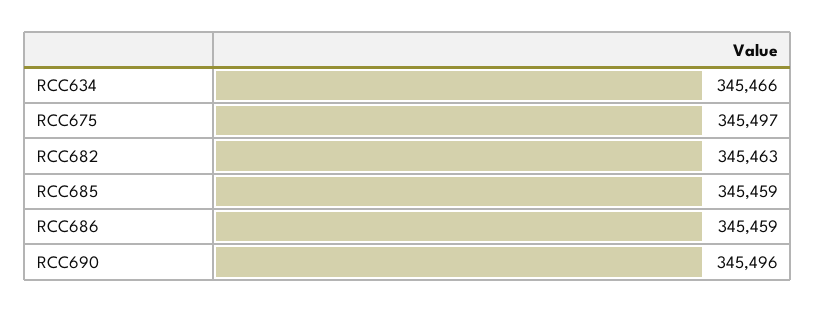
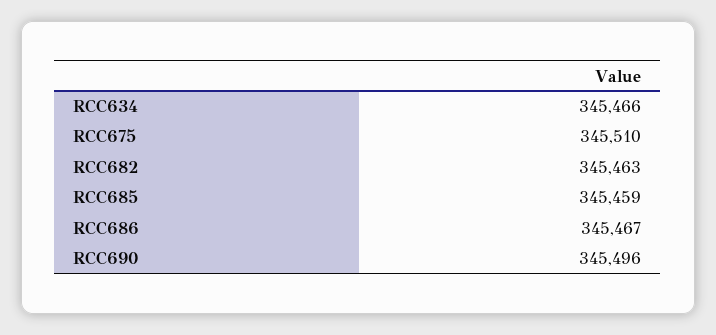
RCC675: 345497 -> 345510
RCC686: 345459 -> 345467

